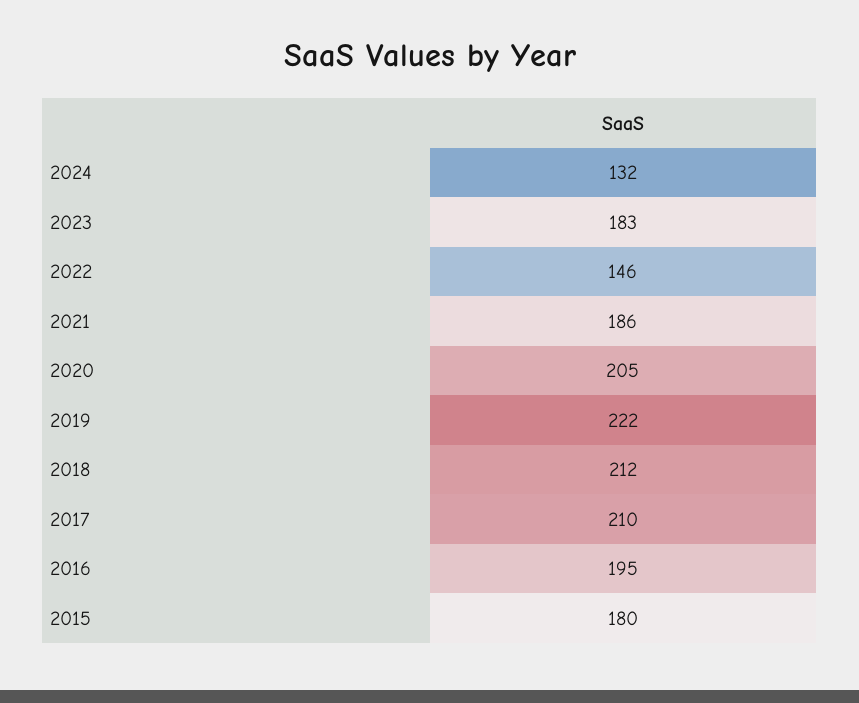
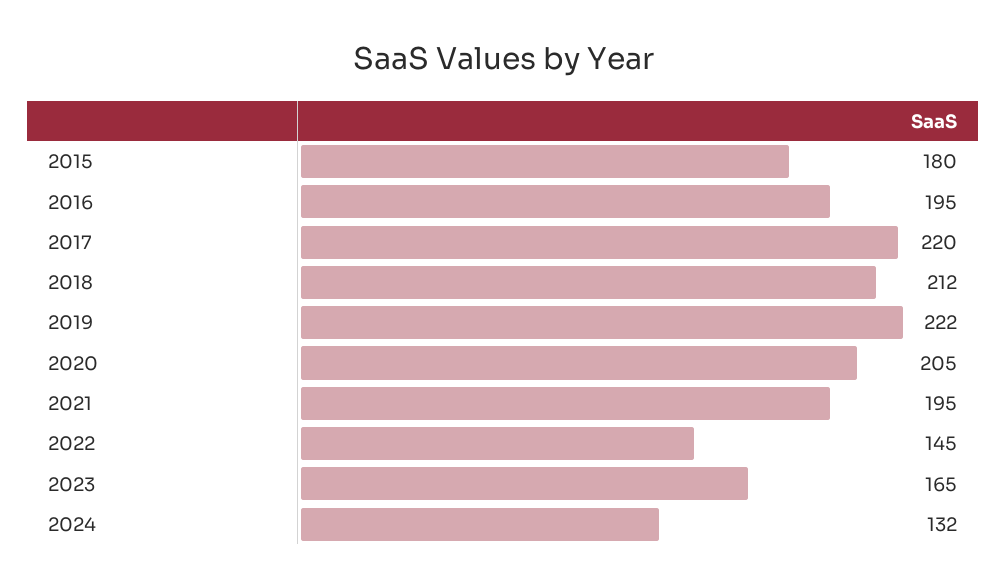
2023: 183 -> 165
2022: 146 -> 145
2021: 186 -> 195
2017: 210 -> 220

